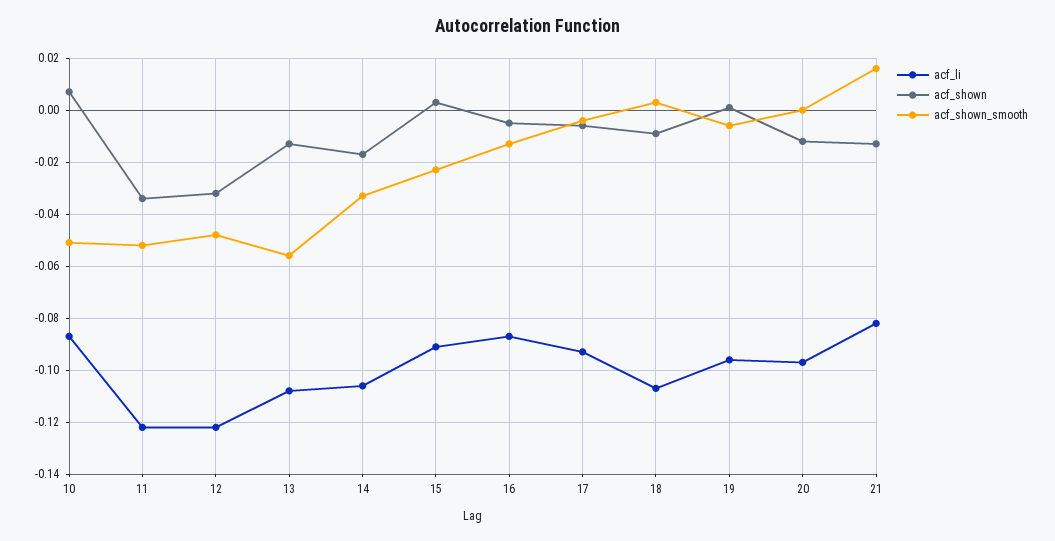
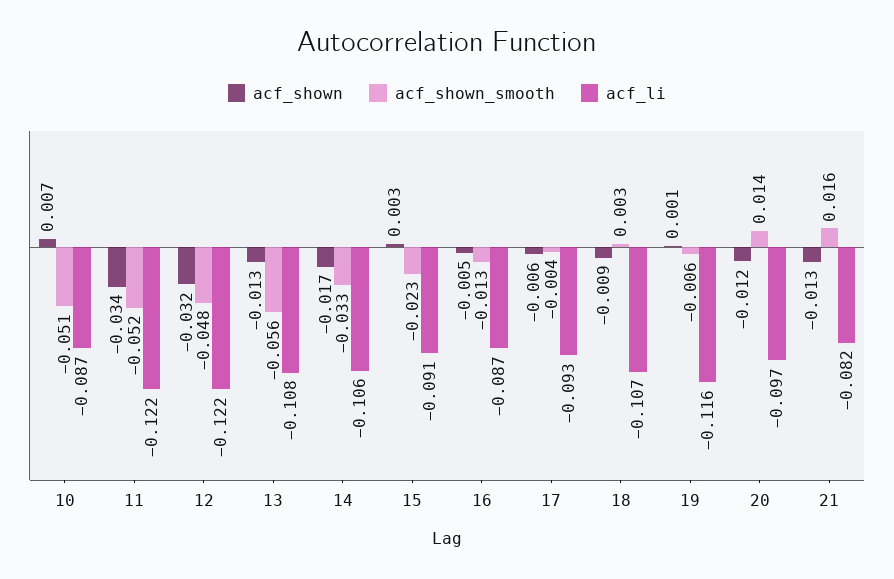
acf_li, 19: -0.095 -> -0.116
acf_shown_smooth, 20: 0 -> 0.014

